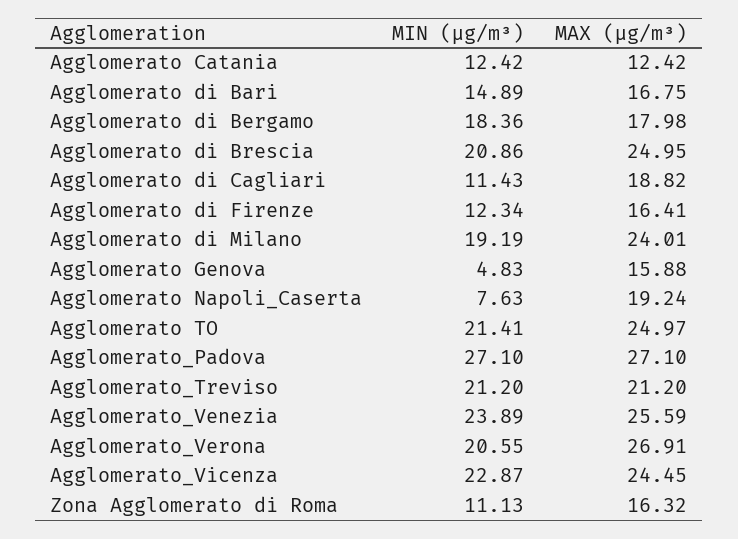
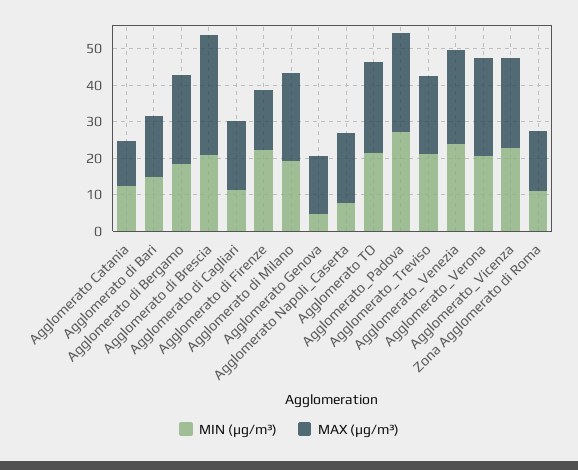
MAX (µg/m³), Agglomerato di Bergamo: 17.98 -> 25
MAX (µg/m³), Agglomerato di Brescia: 24.95 -> 32.5
MIN (µg/m³), Agglomerato di Firenze: 12.34 -> 22.5

